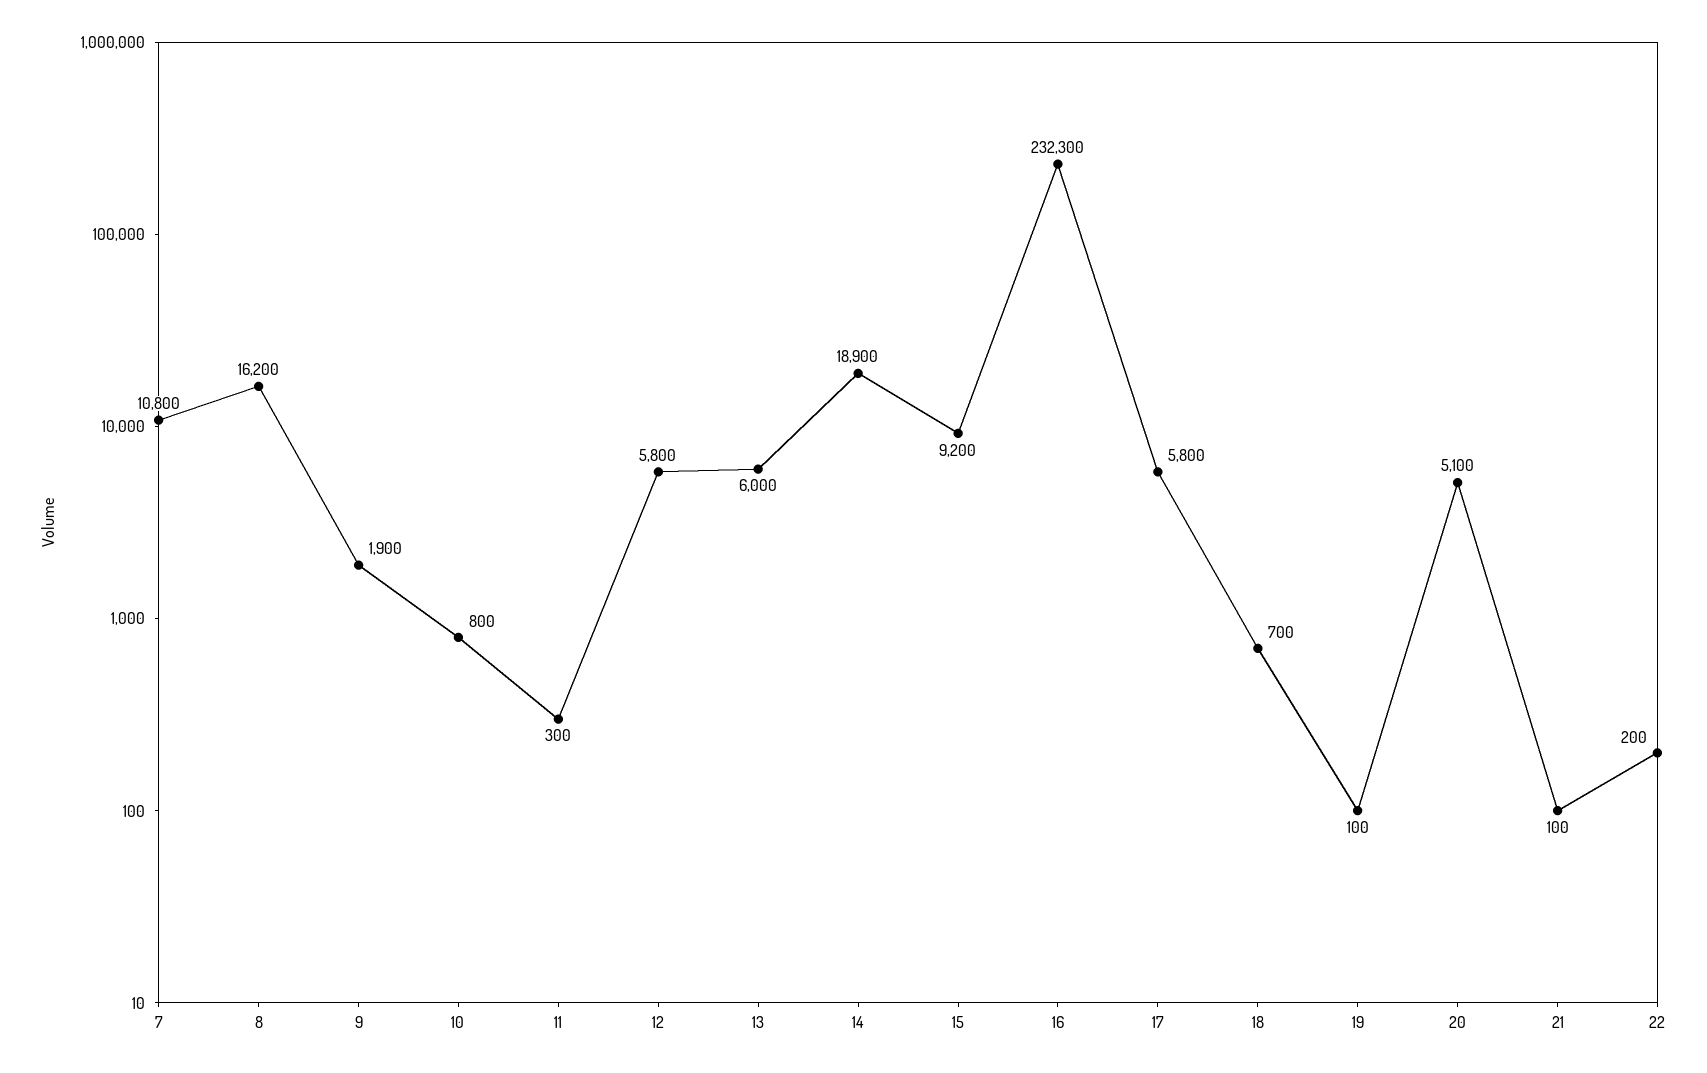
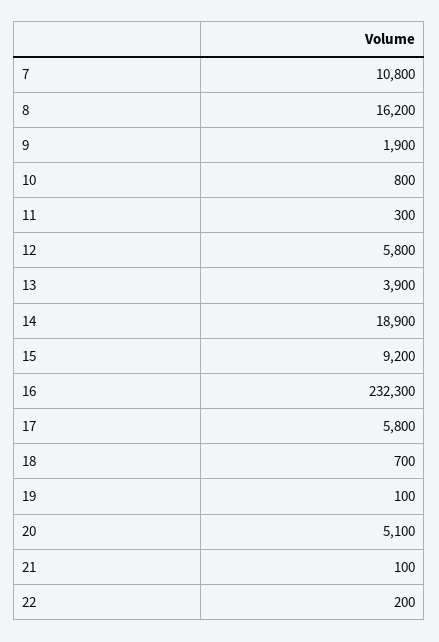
13: 6000 -> 3900

